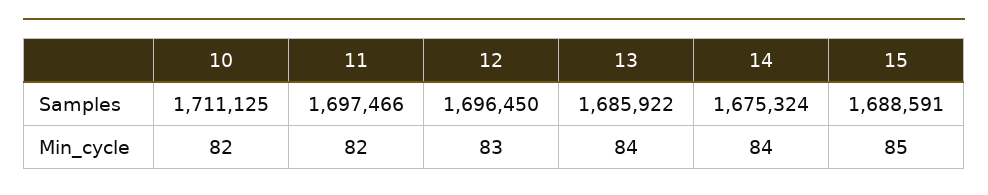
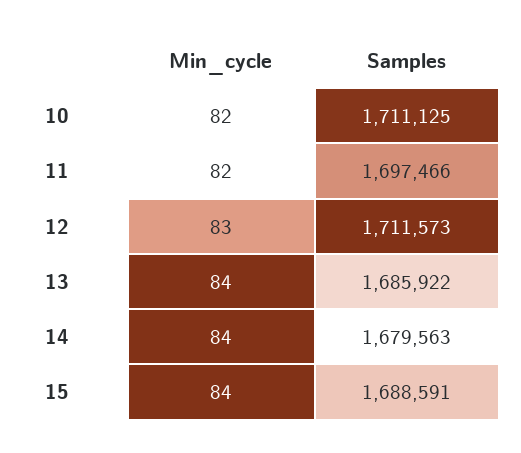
12, Samples: 1696450 -> 1711573
14, Samples: 1675324 -> 1679563
15, Min_cycle: 85 -> 84

